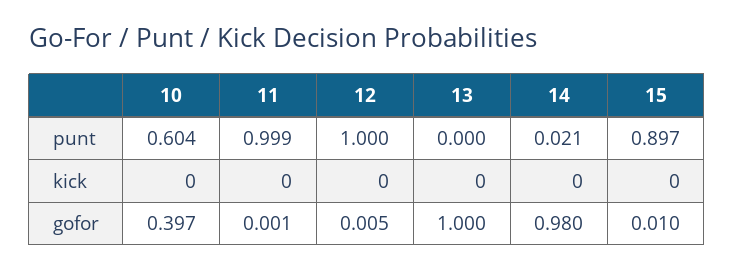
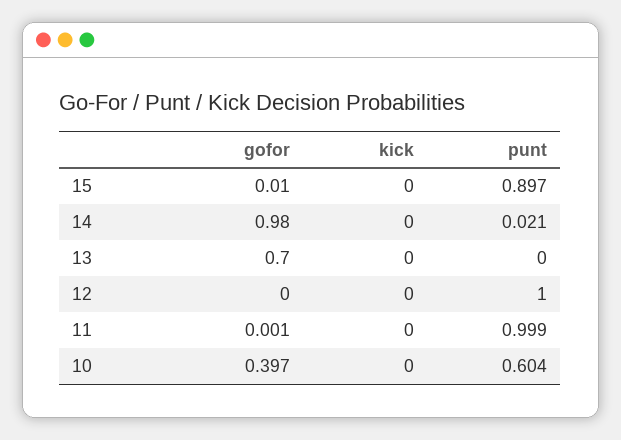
12, gofor: 0.005 -> 0
13, gofor: 1 -> 0.7

